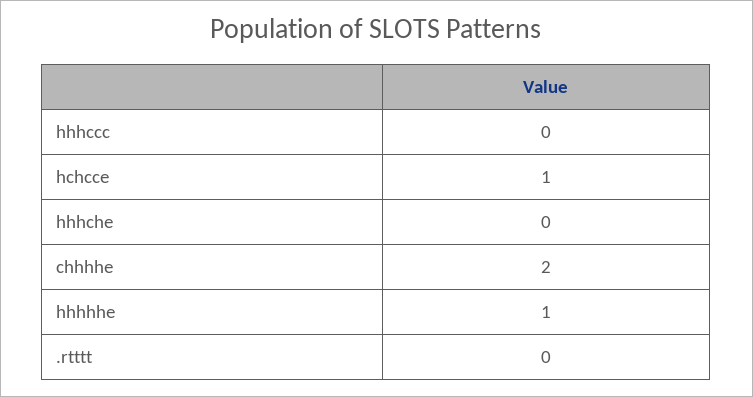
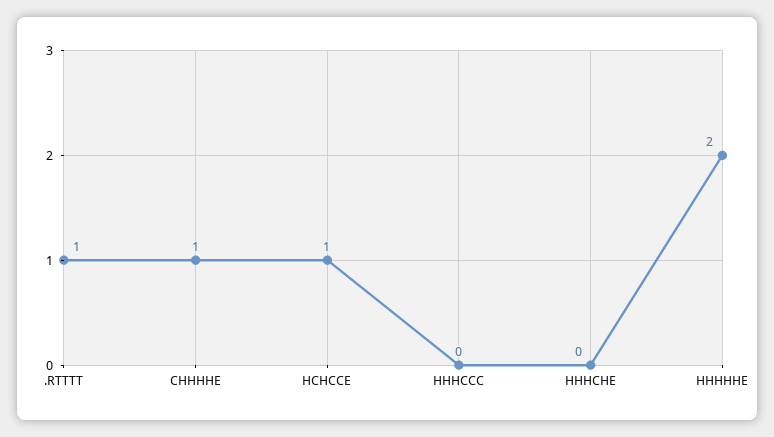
chhhhe: 2 -> 1
hhhhhe: 1 -> 2
.rtttt: 0 -> 1

